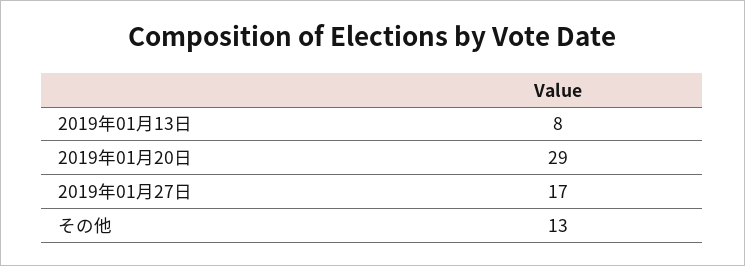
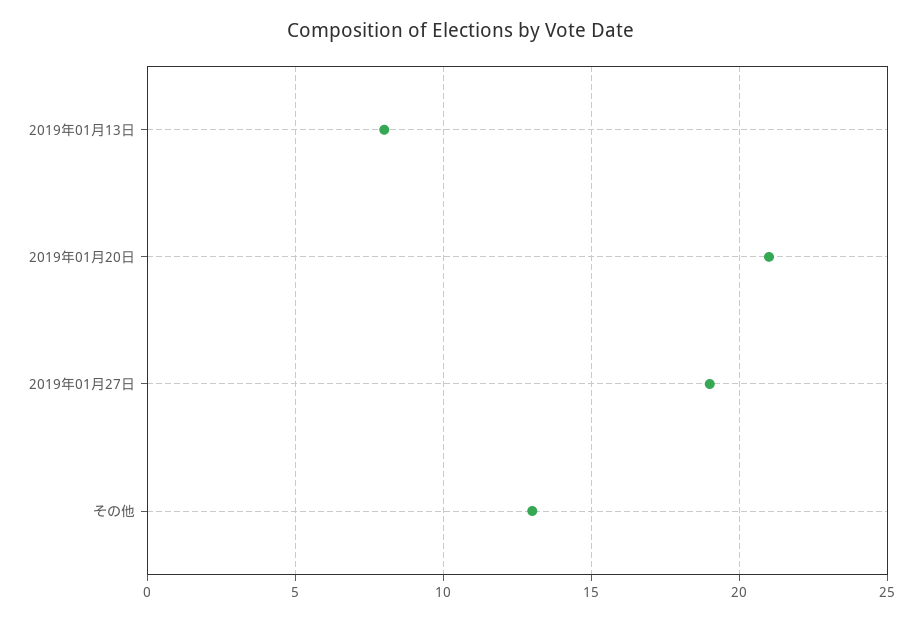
2019年01月20日: 29 -> 21
2019年01月27日: 17 -> 19

